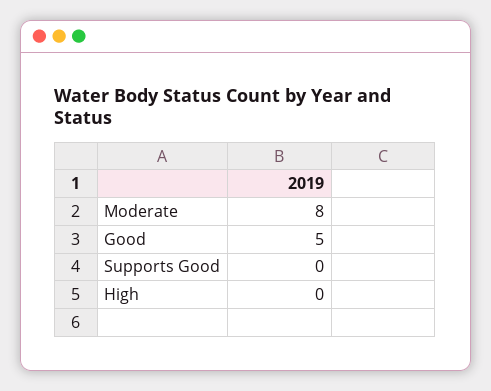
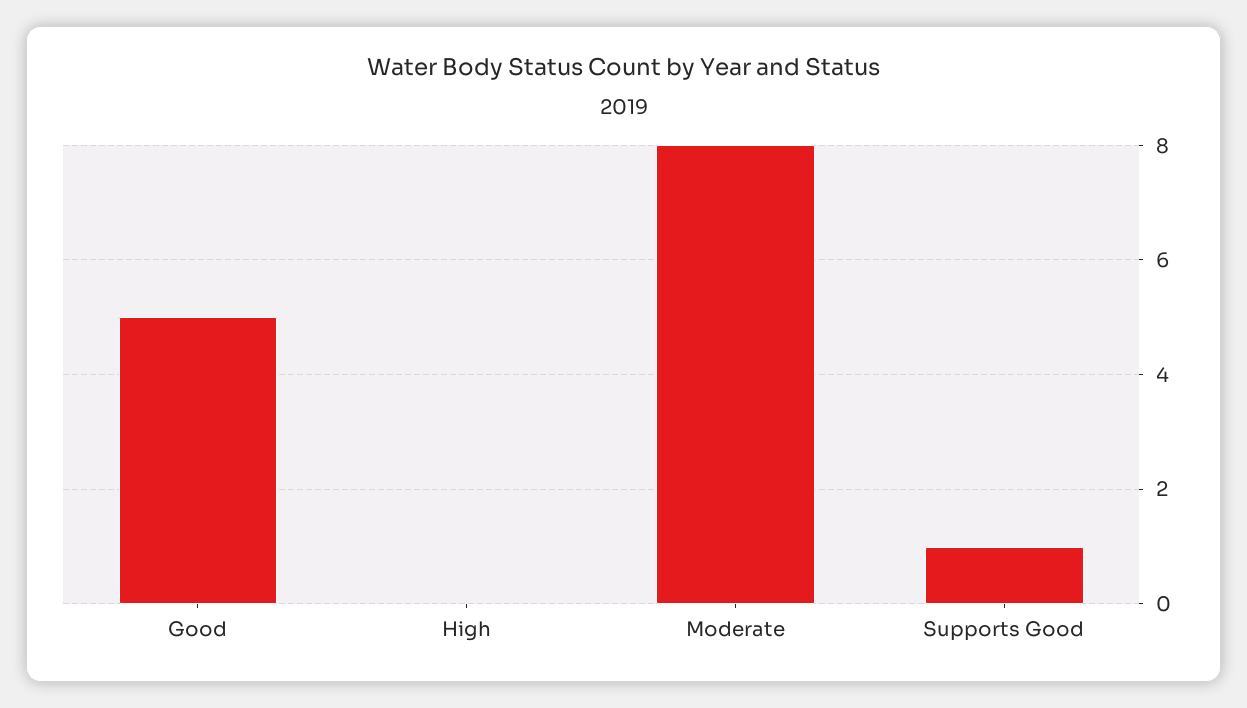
Supports Good: 0 -> 1

